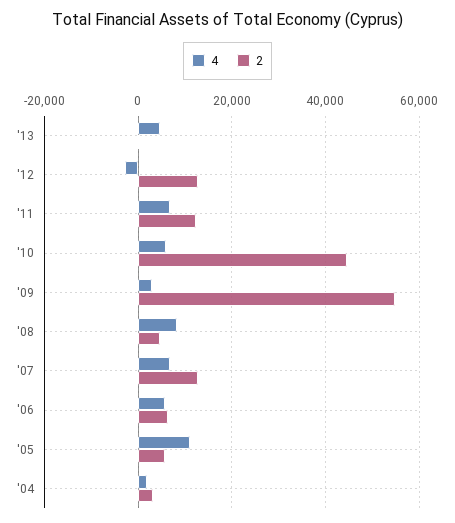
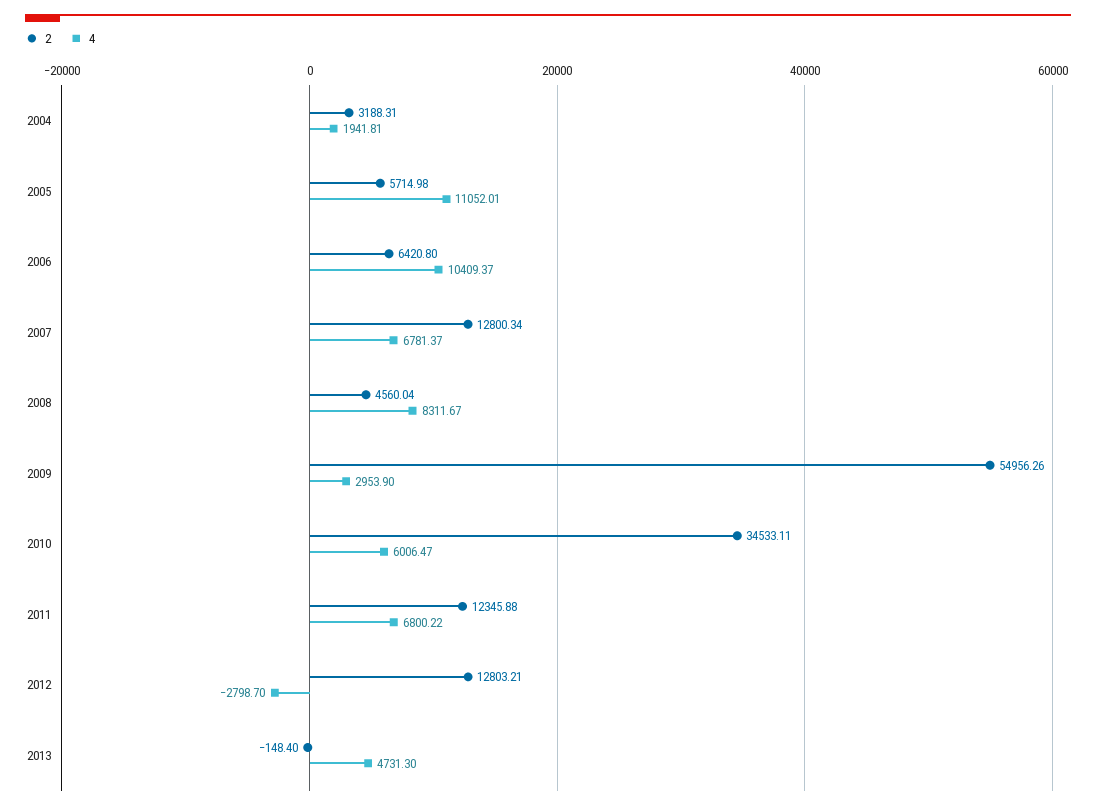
2, '10: 44000 -> 34533.11
4, '06: 6000 -> 10409.37

